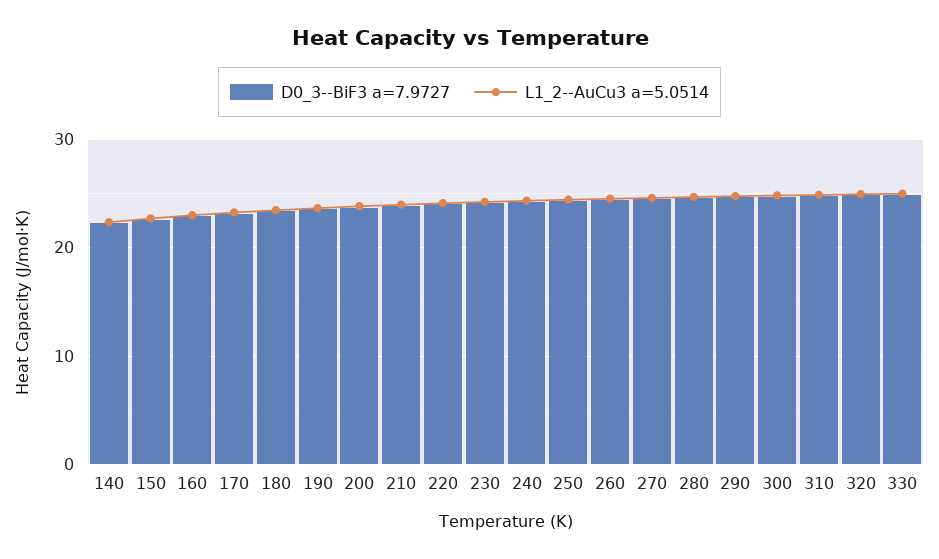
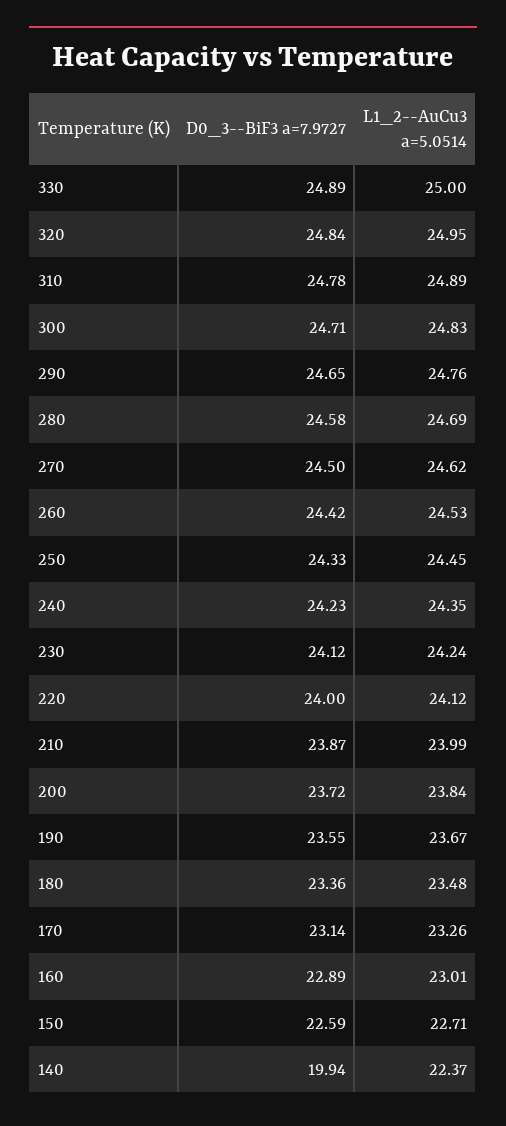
D0_3--BiF3 a=7.9727, 140: 22 -> 19.94

